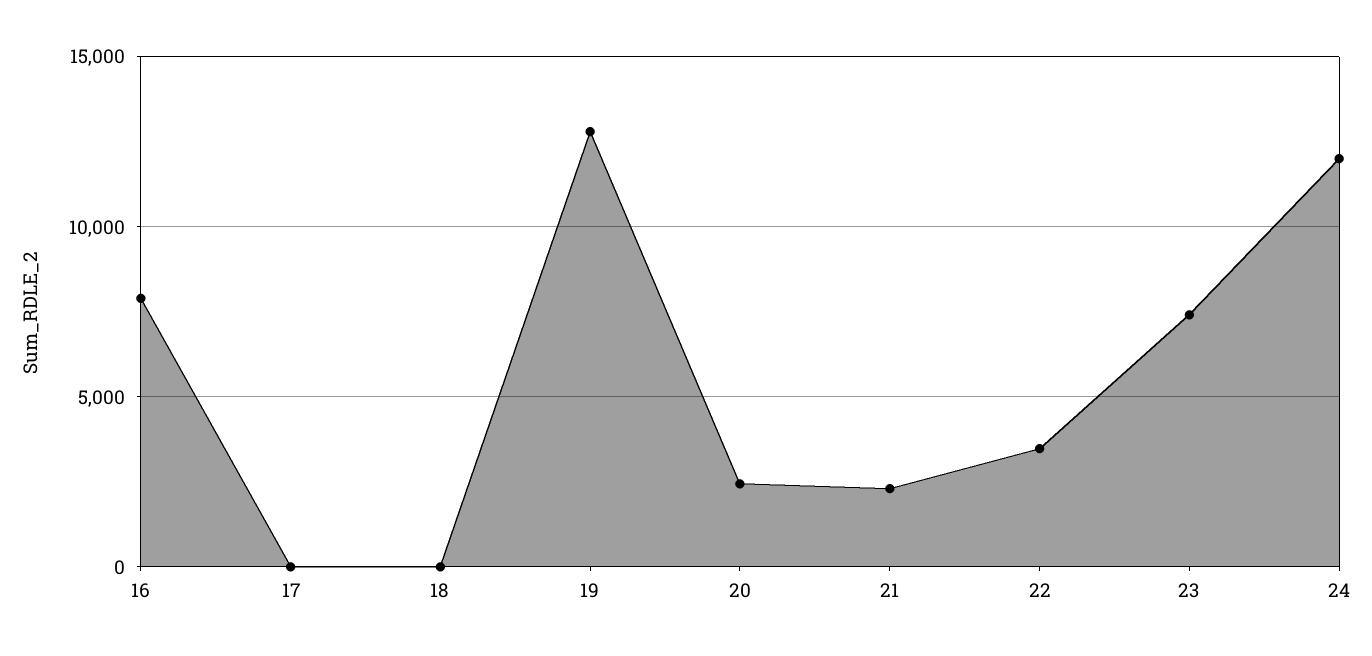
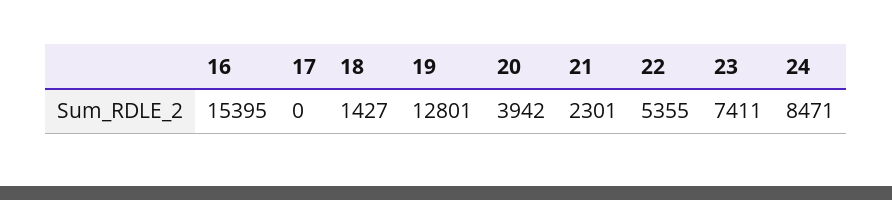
16: 8000 -> 15395
18: 0 -> 1427
20: 2500 -> 3942
22: 3500 -> 5355
24: 12000 -> 8471

